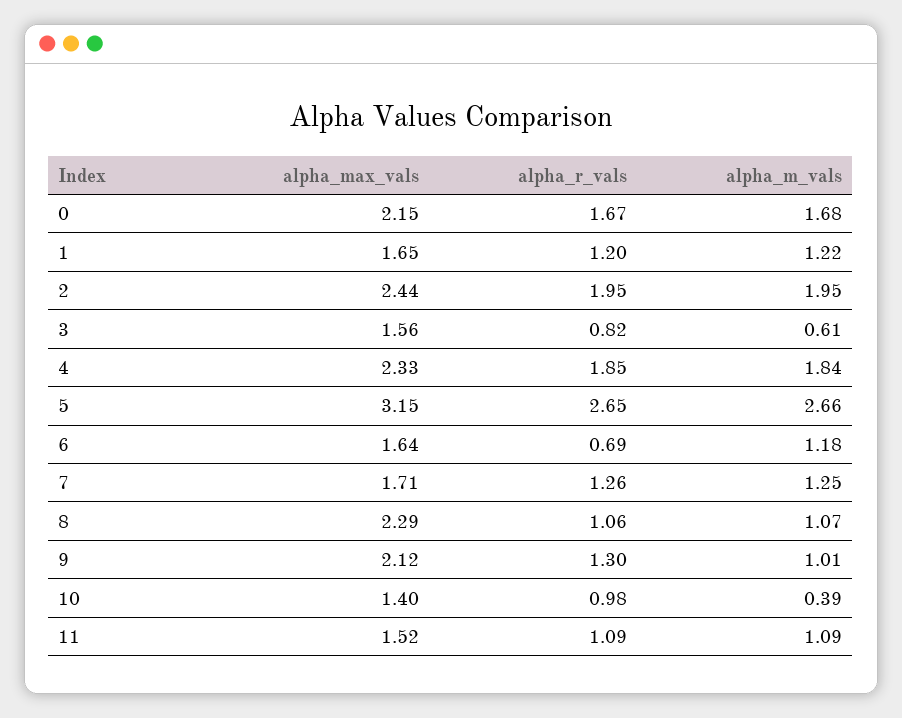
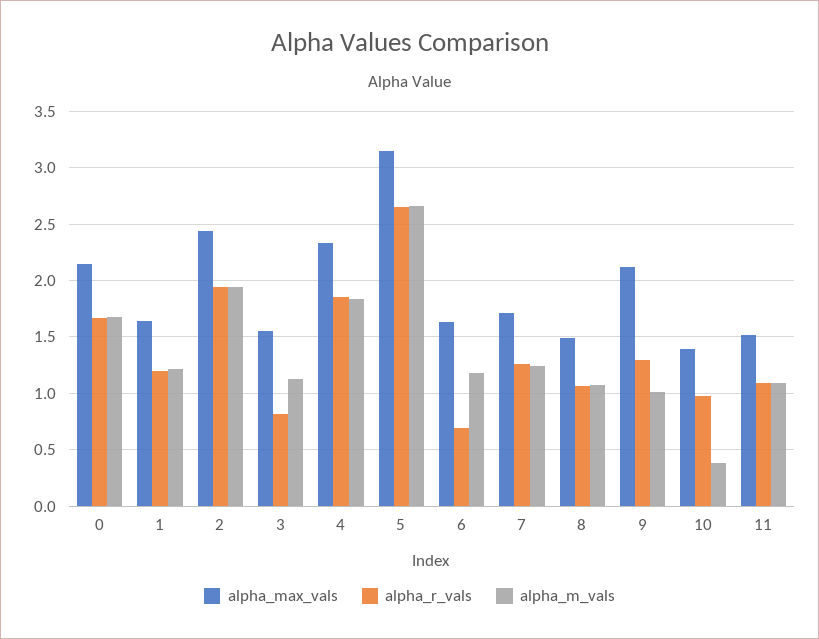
alpha_m_vals, 3: 0.61 -> 1.1
alpha_max_vals, 8: 2.29 -> 1.5

